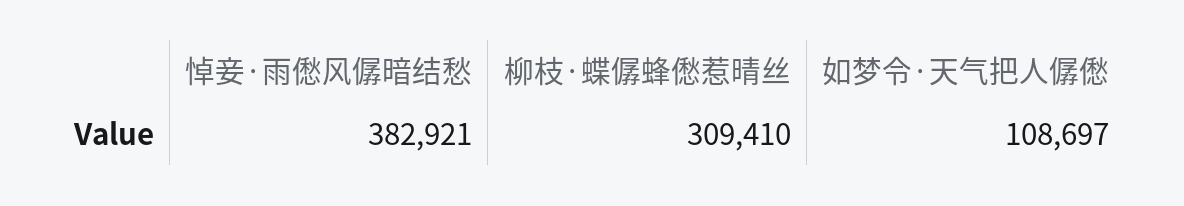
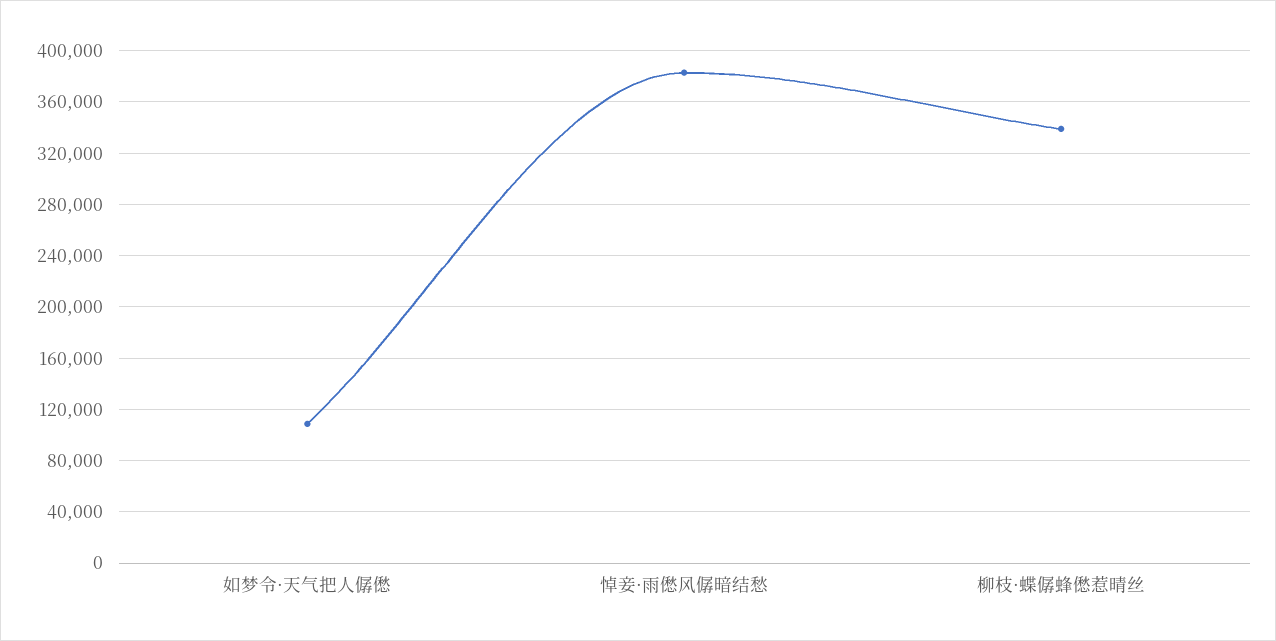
柳枝·蝶僝蜂僽惹晴丝: 309410 -> 340000

